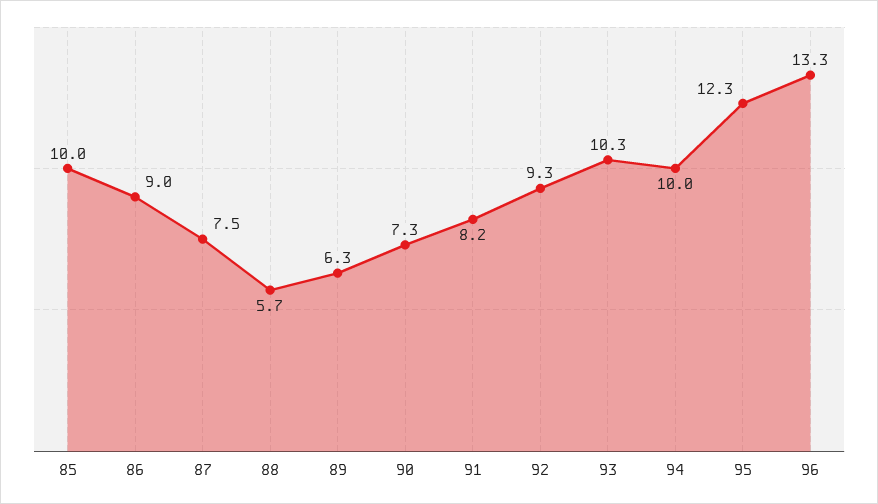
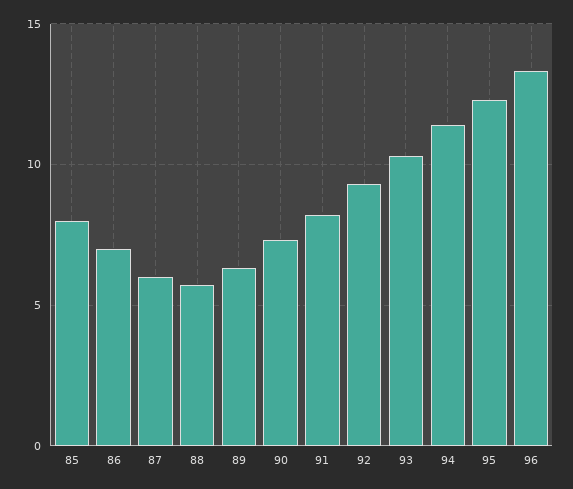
85: 10 -> 8
86: 9 -> 7
87: 7.5 -> 6
94: 10 -> 11.5

